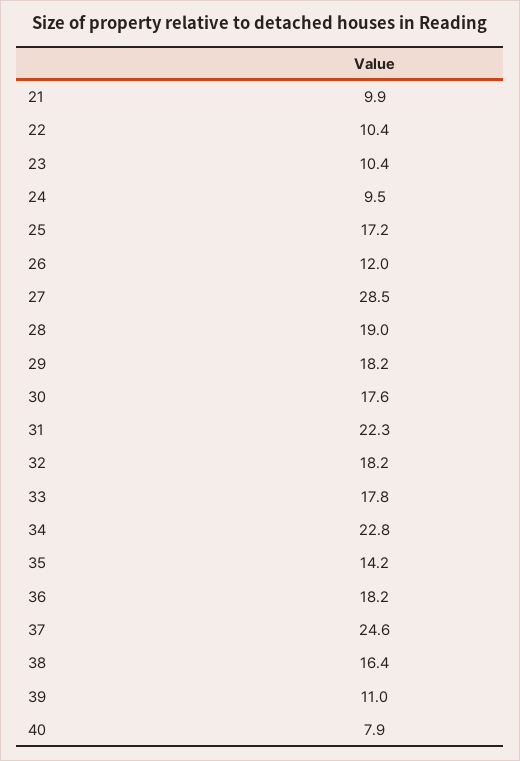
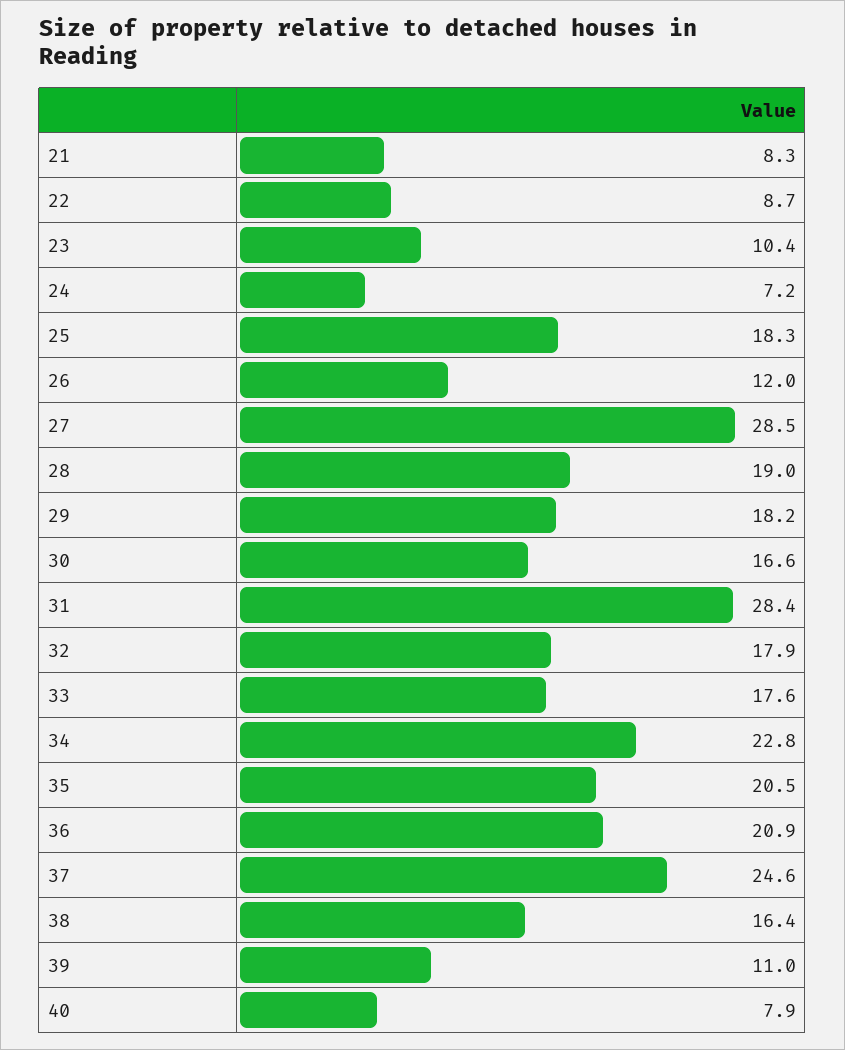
21: 9.9 -> 8.3
22: 10.4 -> 8.7
24: 9.5 -> 7.2
25: 17.2 -> 18.3
30: 17.6 -> 16.6
31: 22.3 -> 28.4
32: 18.2 -> 17.9
33: 17.8 -> 17.6
35: 14.2 -> 20.5
36: 18.2 -> 20.9

